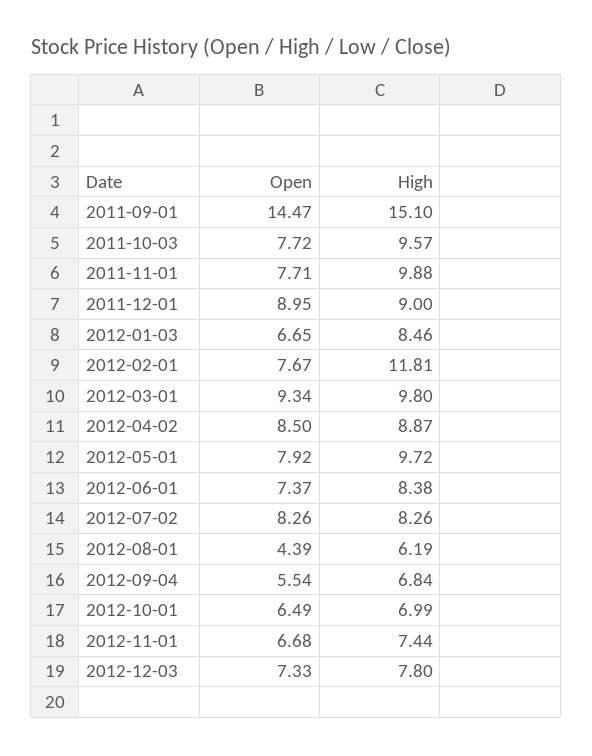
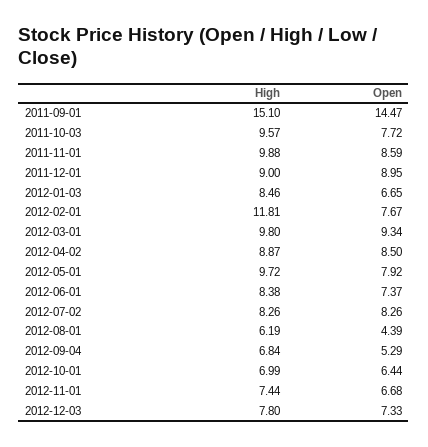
Open, 2011-11-01: 7.71 -> 8.59
Open, 2012-09-04: 5.54 -> 5.29
Open, 2012-10-01: 6.49 -> 6.44

